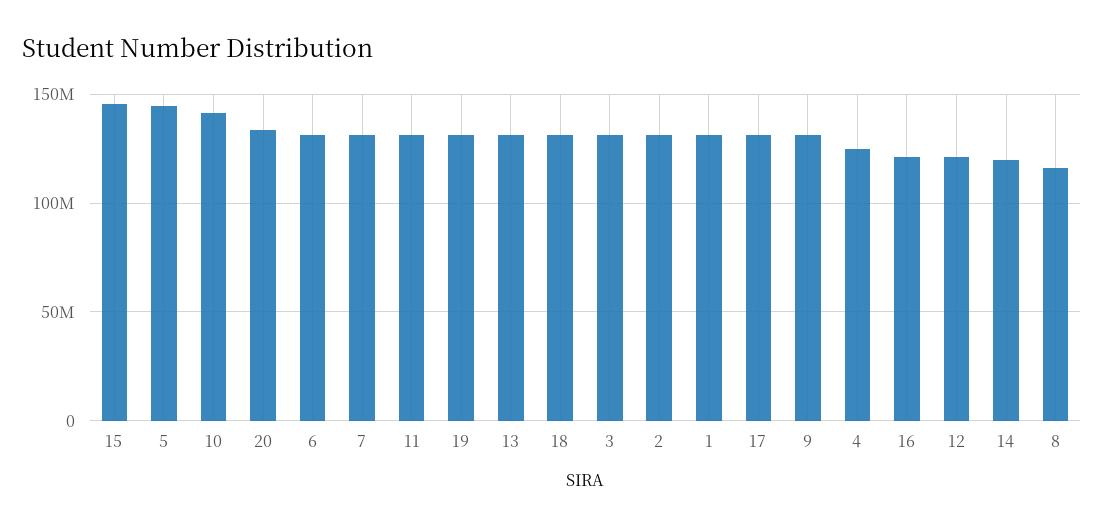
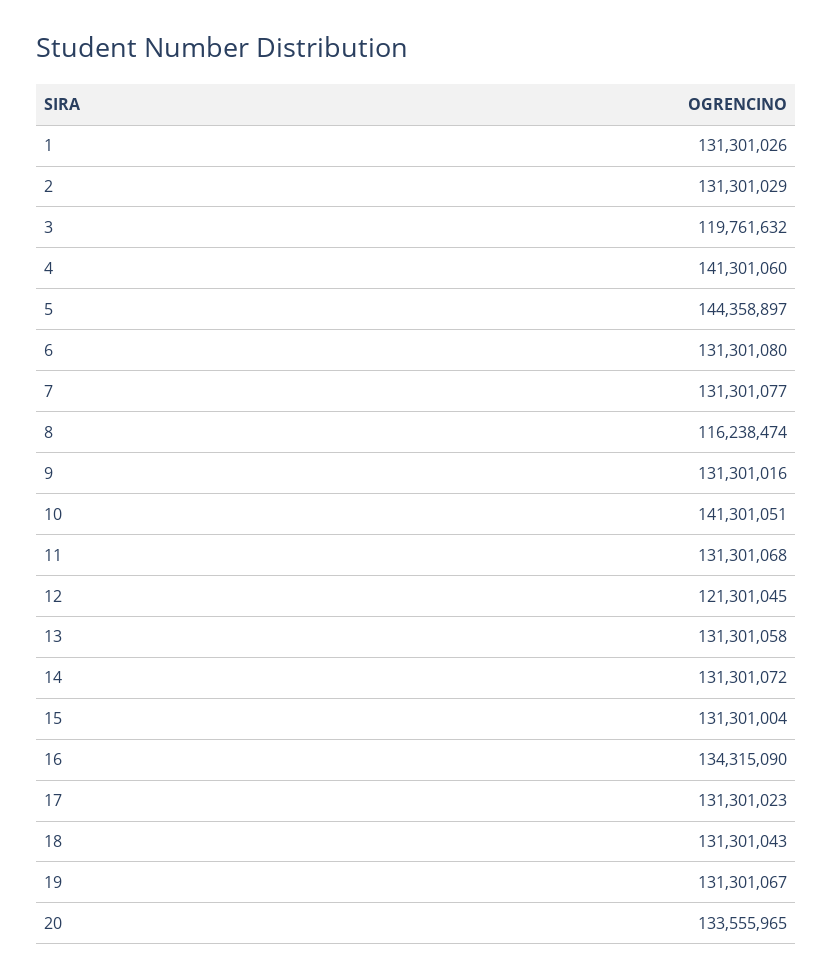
15: 145000000 -> 131301004
3: 130000000 -> 119761632
4: 125000000 -> 141301060
16: 120000000 -> 134315090
14: 120000000 -> 131301072

